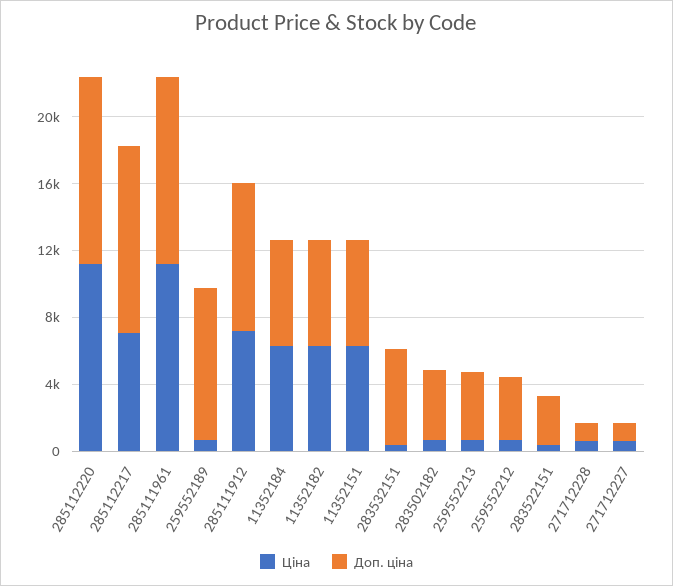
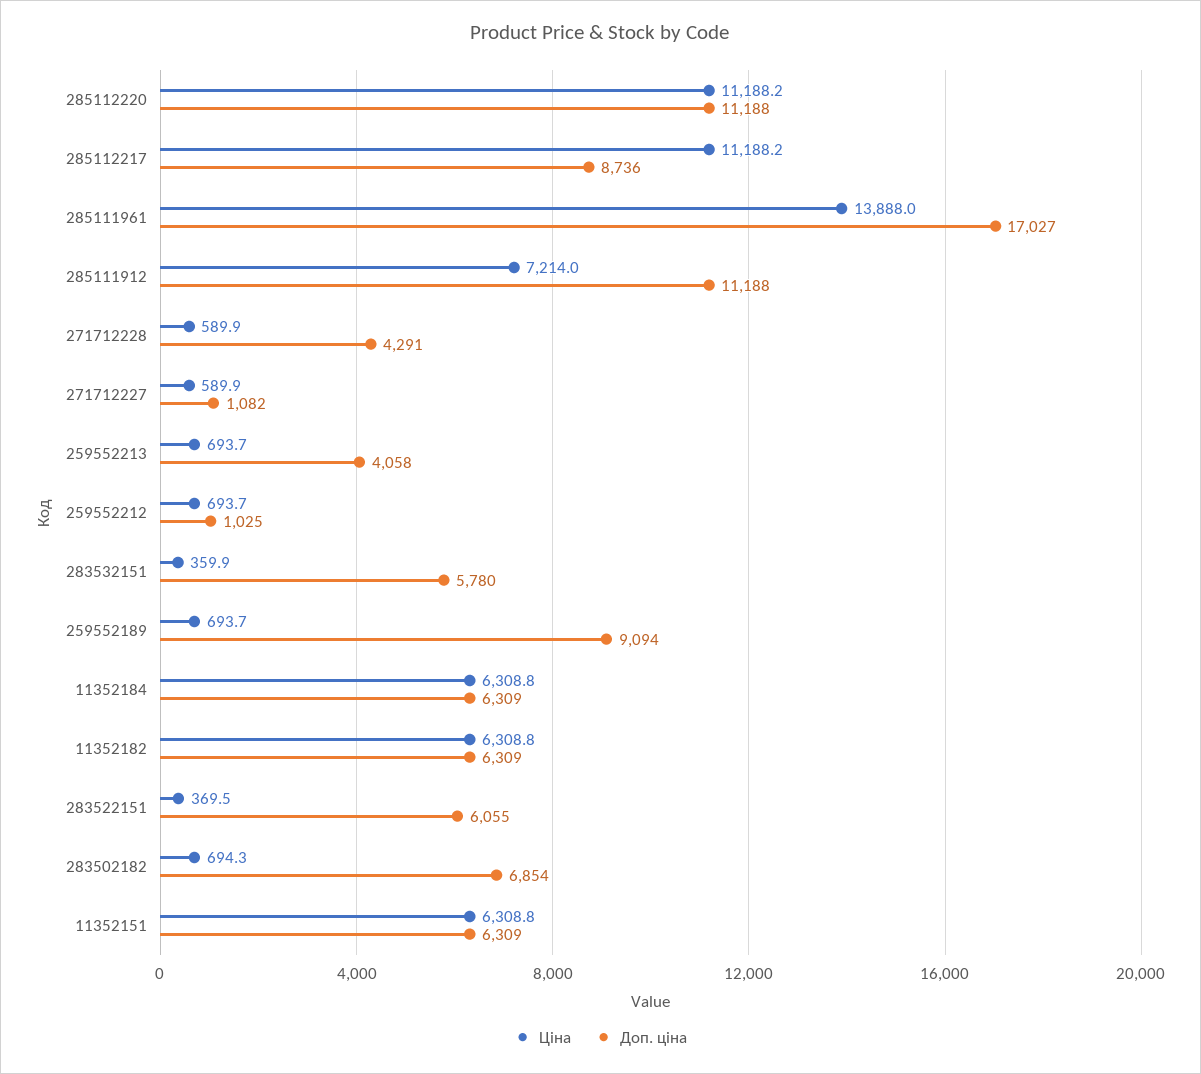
Ціна, 285112217: 7000 -> 11188.2
Доп. ціна, 285112217: 11000 -> 8736
Ціна, 285111961: 11000 -> 13888
Доп. ціна, 285111961: 11000 -> 17027
Доп. ціна, 285111912: 9000 -> 11188
Доп. ціна, 283502182: 4000 -> 6854
Доп. ціна, 259552212: 4000 -> 1025
Доп. ціна, 283522151: 3000 -> 6055
Доп. ціна, 271712228: 1000 -> 4291

